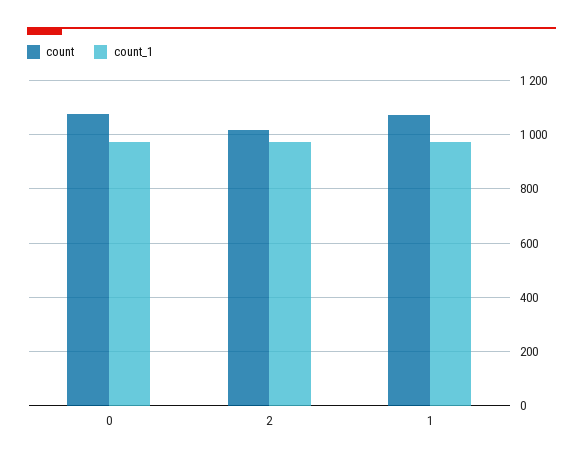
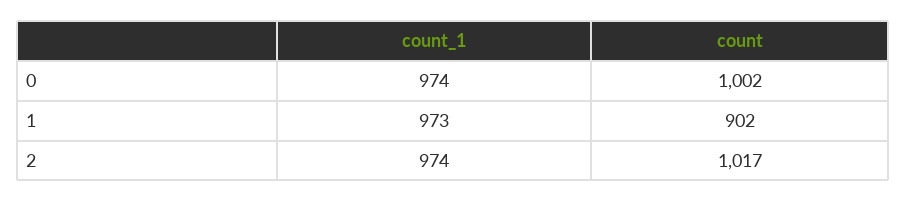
count, 0: 1075 -> 1002
count, 1: 1075 -> 902

